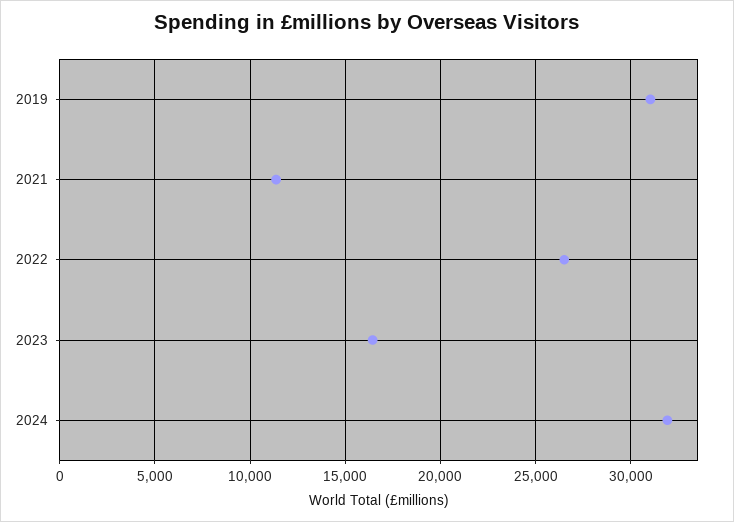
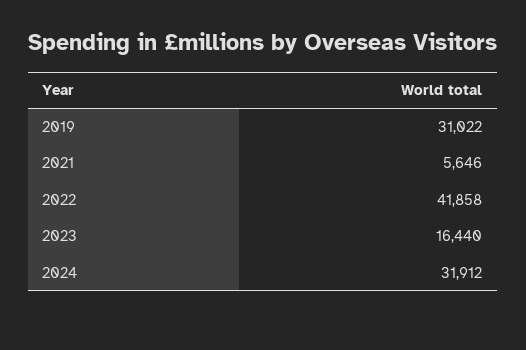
2021: 11500 -> 5646
2022: 26500 -> 41858

